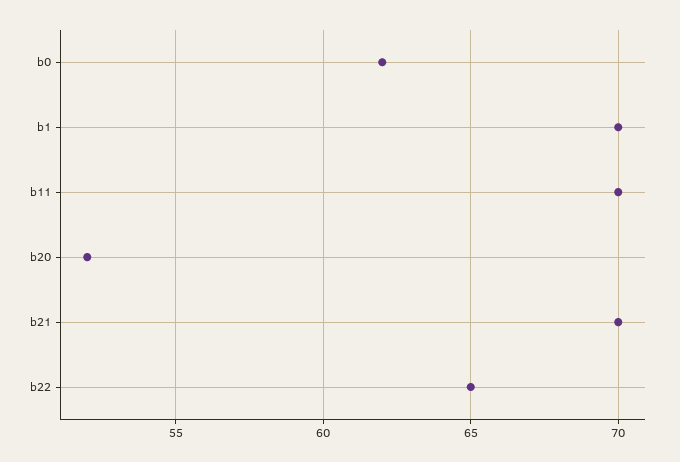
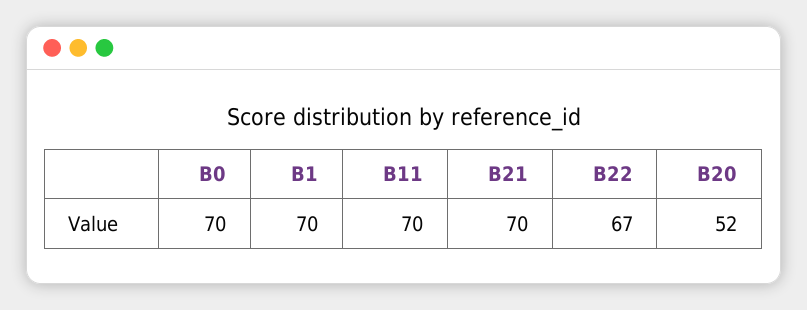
b0: 62 -> 70
b22: 65 -> 67

